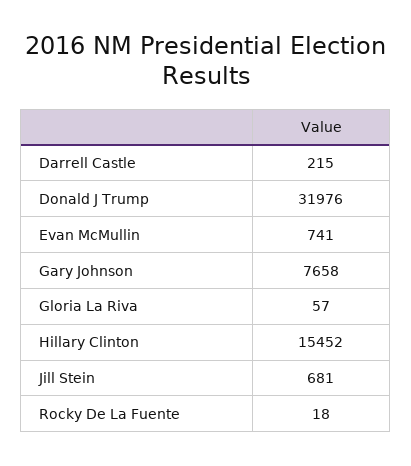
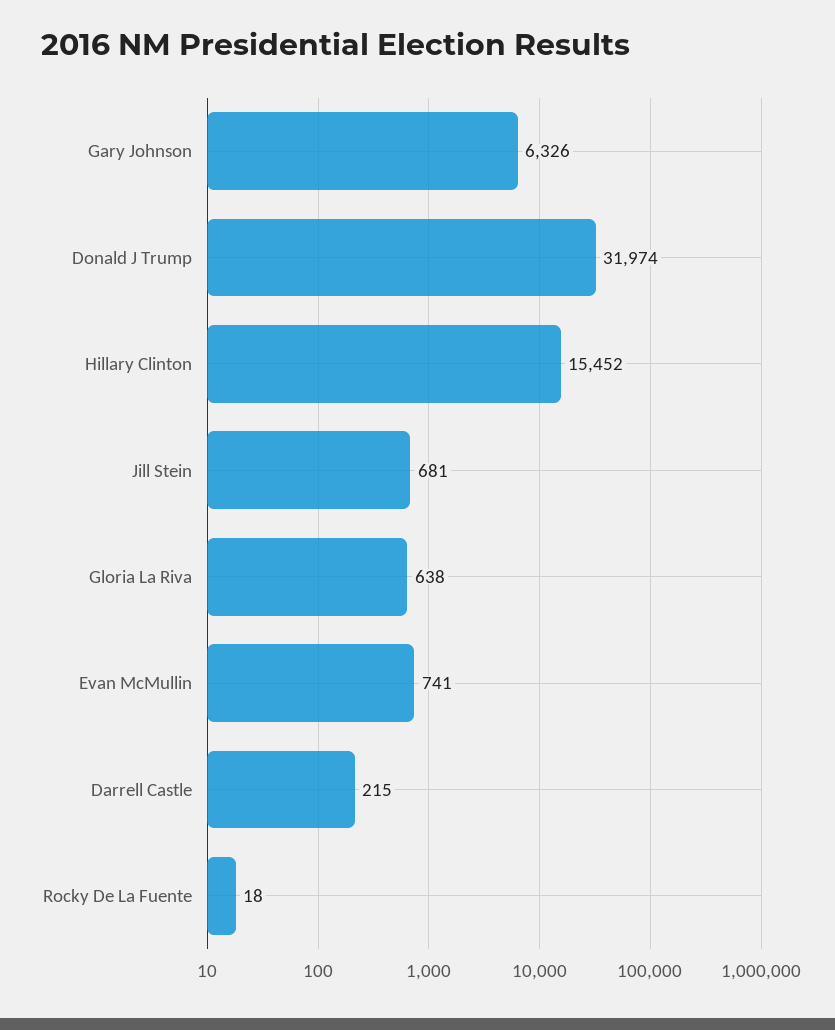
Donald J Trump: 31976 -> 31974
Gary Johnson: 7658 -> 6326
Gloria La Riva: 57 -> 638

